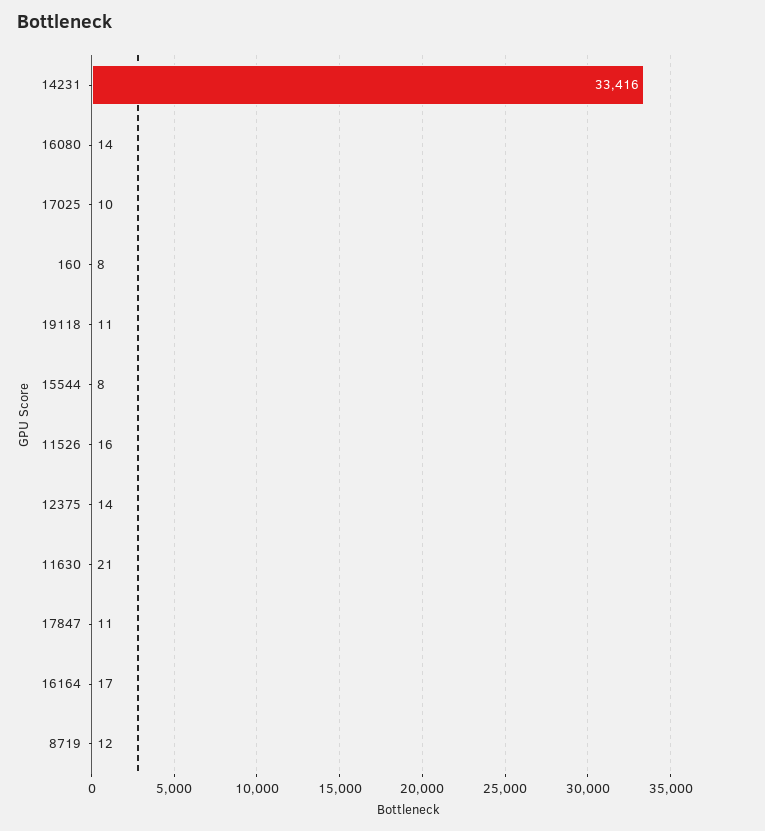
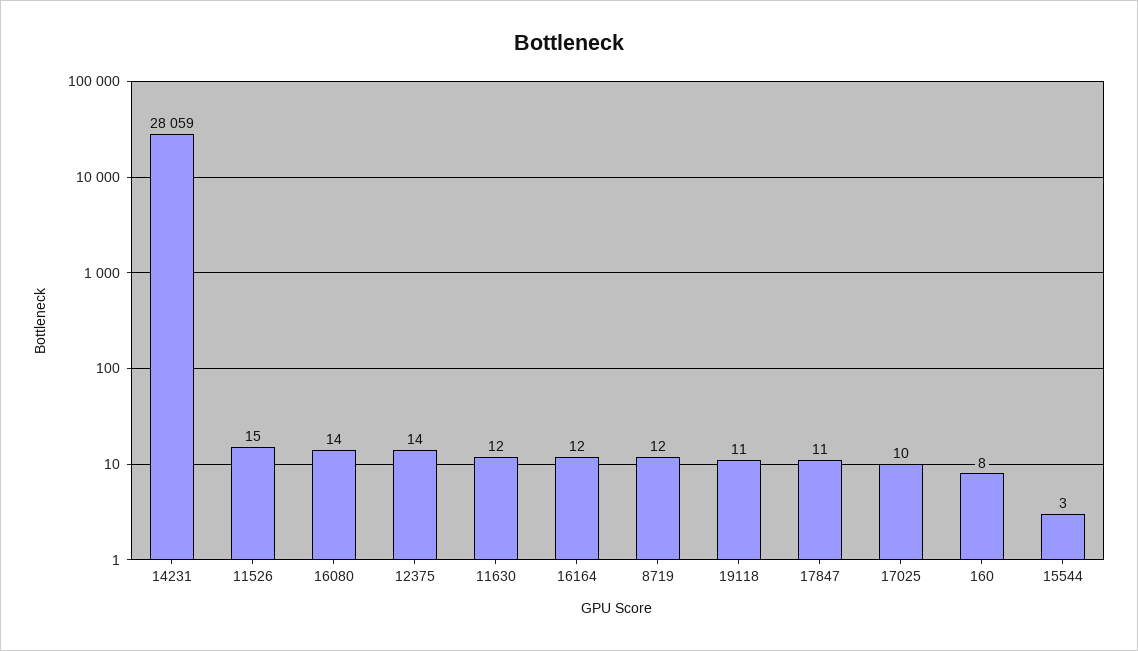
14231: 33416 -> 28059
15544: 8 -> 3
11526: 16 -> 15
11630: 21 -> 12
16164: 17 -> 12

